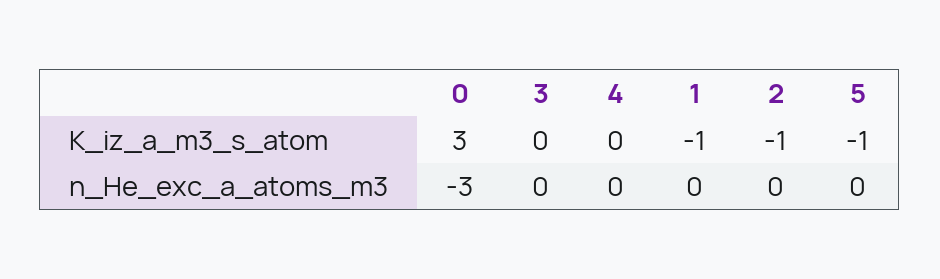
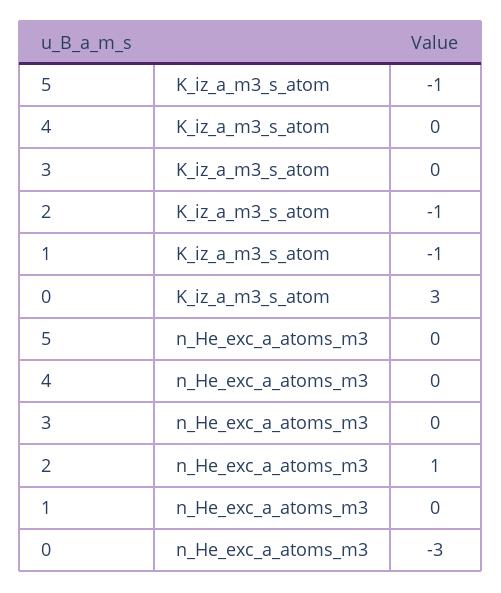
2, n_He_exc_a_atoms_m3: 0 -> 1

